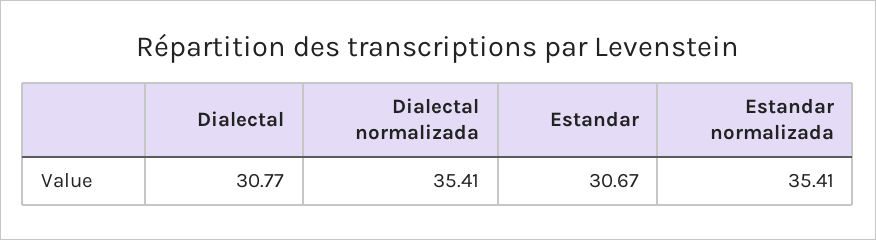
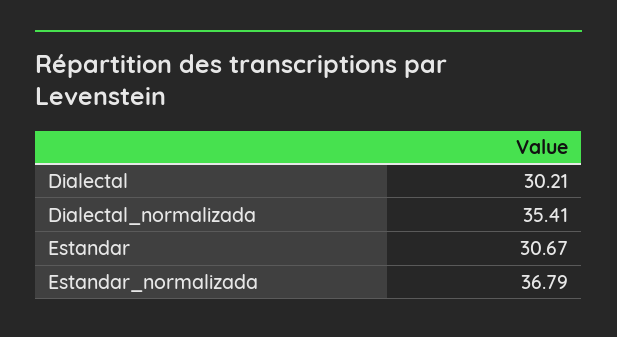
Dialectal: 30.77 -> 30.21
Estandar normalizada: 35.41 -> 36.79

